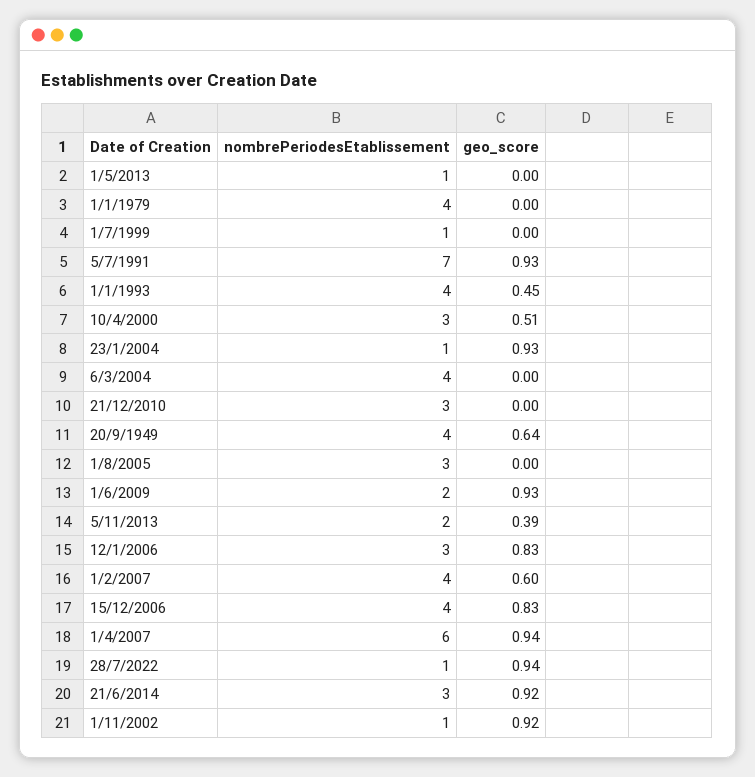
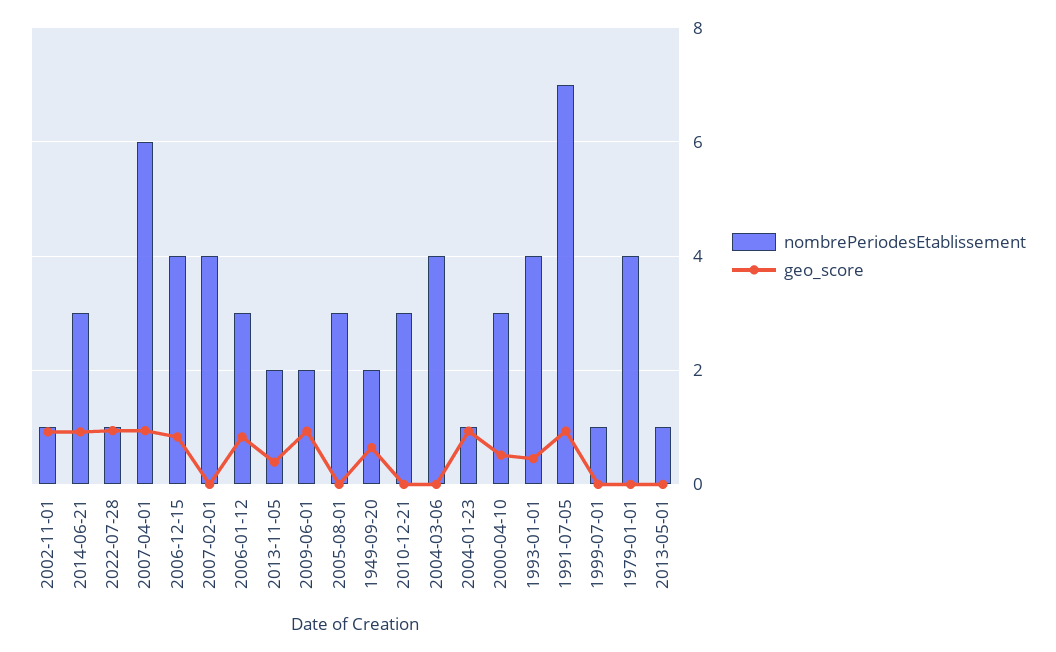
nombrePeriodesEtablissement, 20/9/1949: 4 -> 2
geo_score, 1/2/2007: 0.6 -> 0

